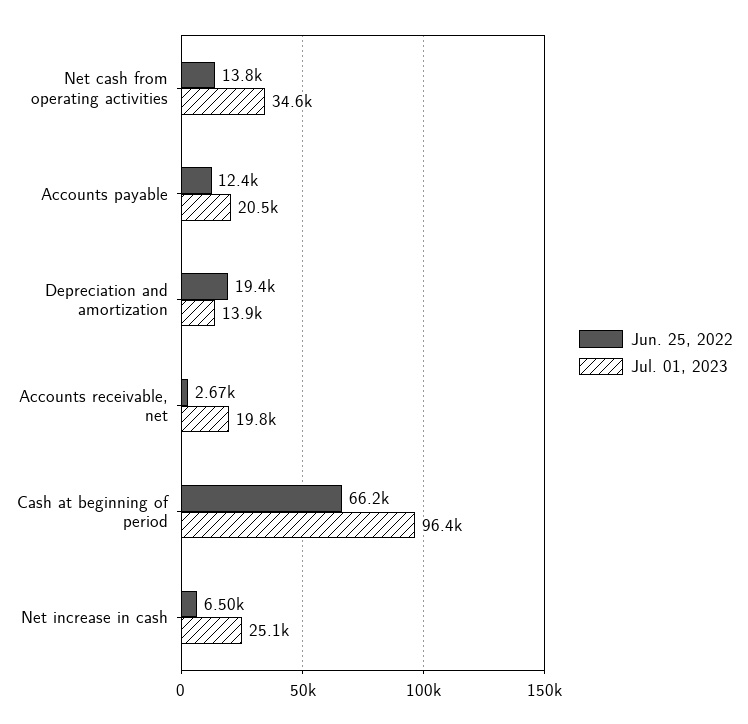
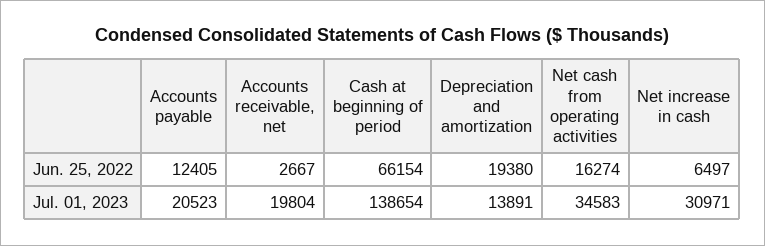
Jun. 25, 2022, Net cash from operating activities: 13800 -> 16274
Jul. 01, 2023, Cash at beginning of period: 96400 -> 138654
Jul. 01, 2023, Net increase in cash: 25100 -> 30971

